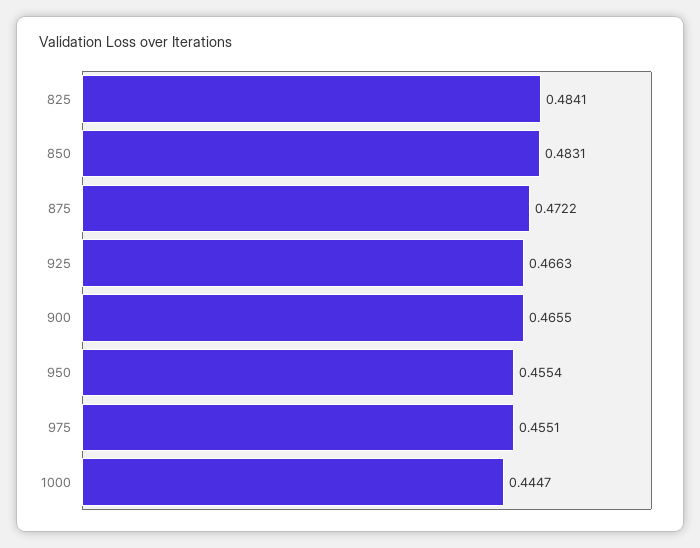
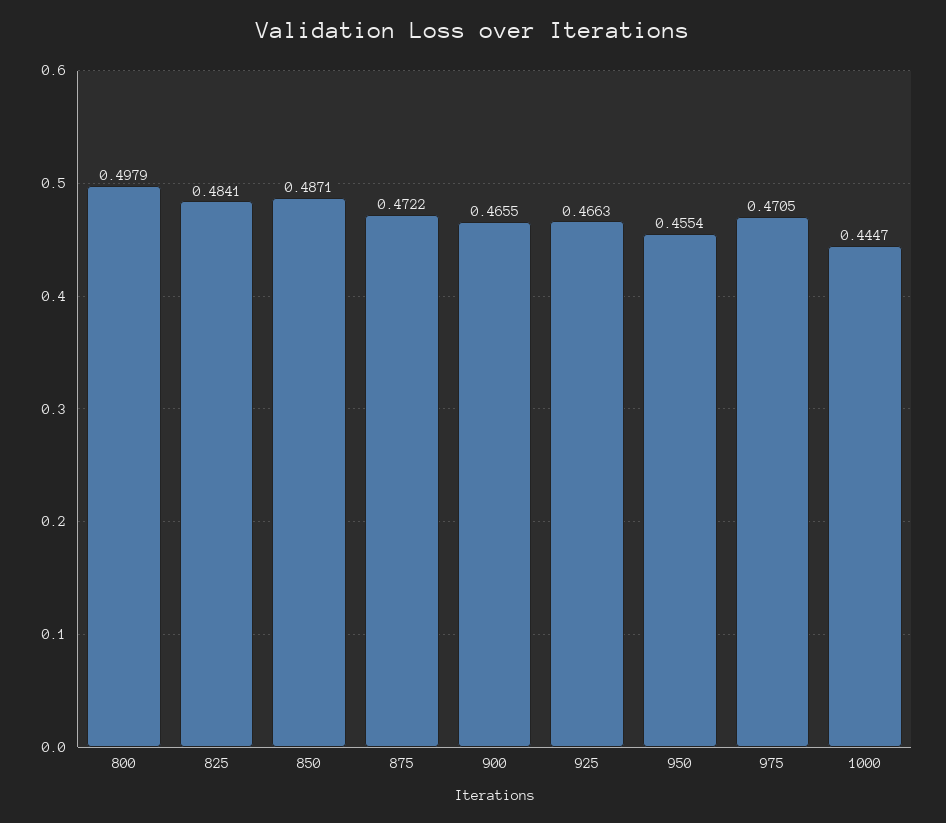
850: 0.4831 -> 0.4871
975: 0.4551 -> 0.4705
800: none -> 0.4979

